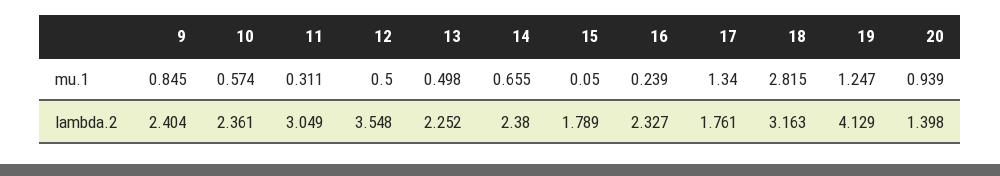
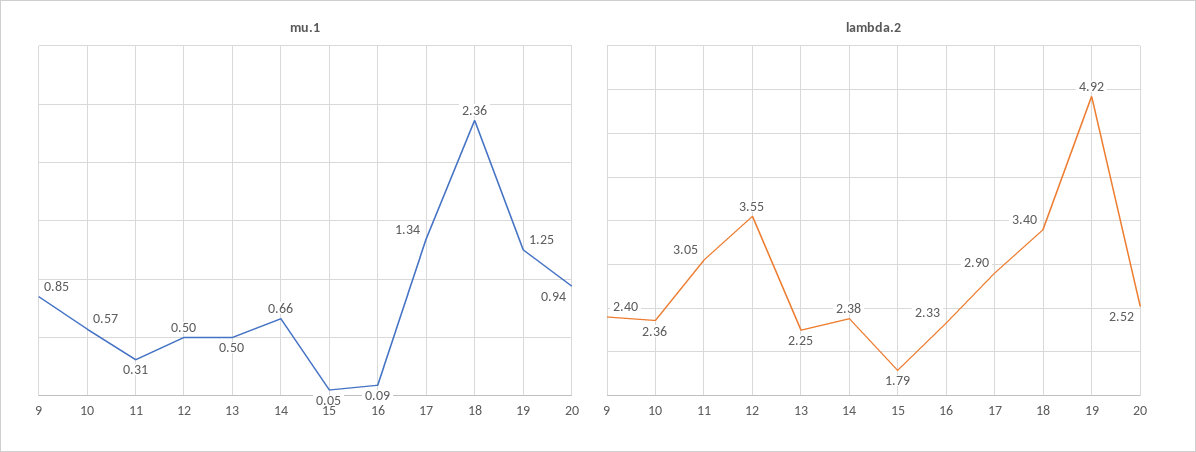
mu.1, 16: 0.239 -> 0.09
mu.1, 18: 2.815 -> 2.36
lambda.2, 17: 1.761 -> 2.9
lambda.2, 18: 3.163 -> 3.4
lambda.2, 19: 4.129 -> 4.92
lambda.2, 20: 1.398 -> 2.52

